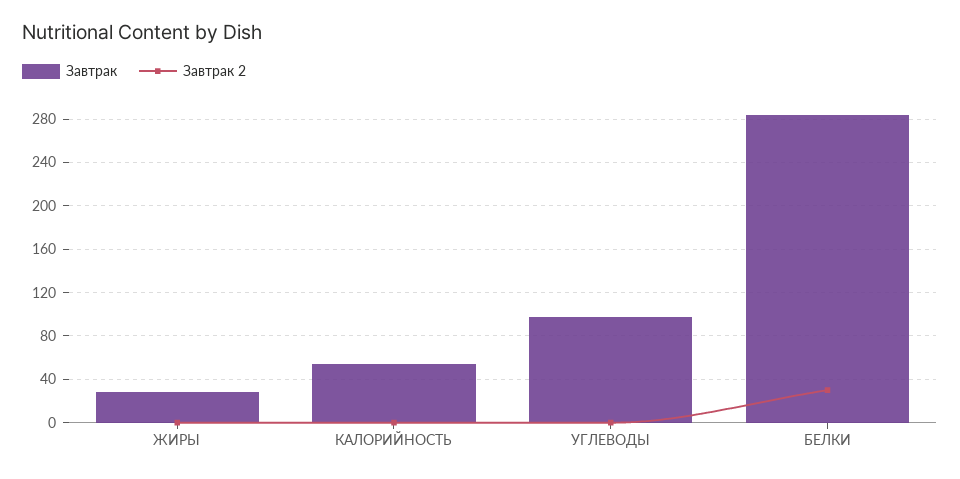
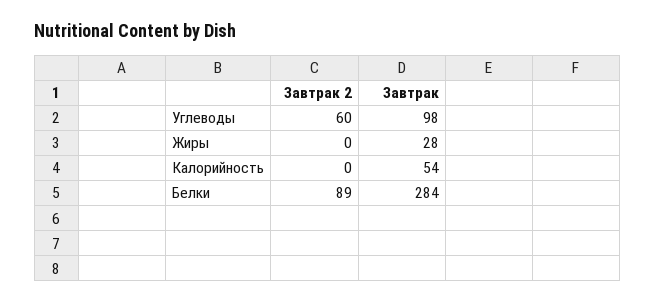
Завтрак 2, УГЛЕВОДЫ: 0 -> 60
Завтрак 2, БЕЛКИ: 30 -> 89

